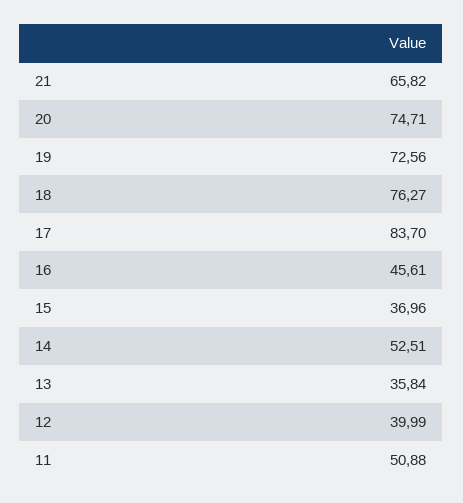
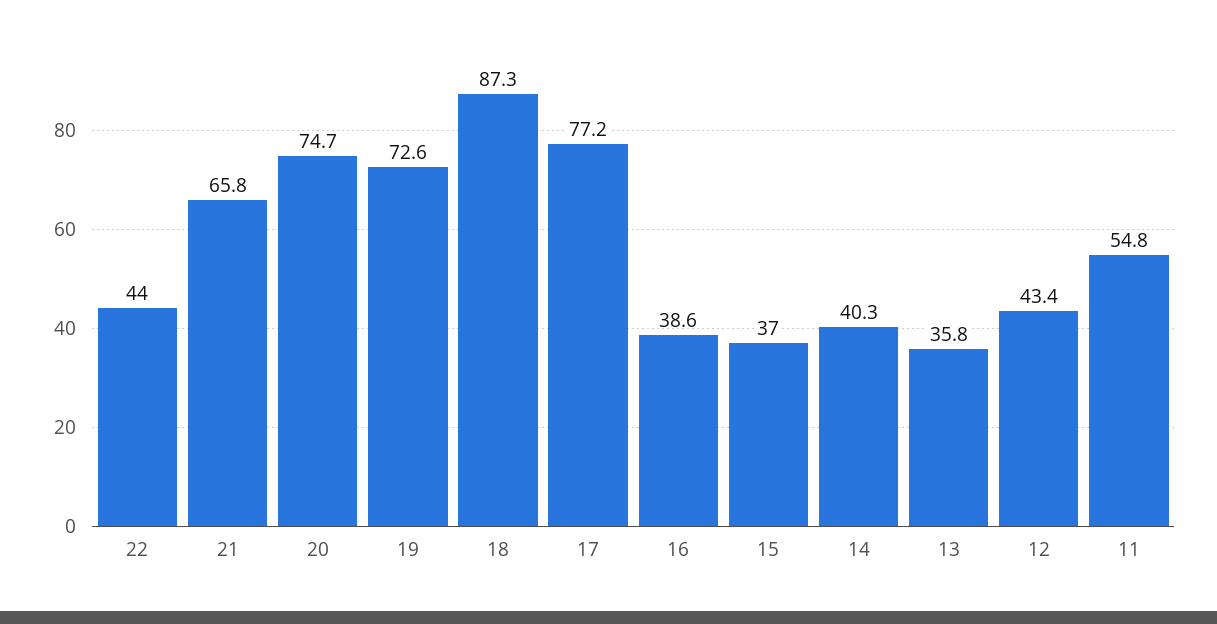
18: 76.27 -> 87.3
17: 83.7 -> 77.2
16: 45.61 -> 38.6
14: 52.51 -> 40.3
12: 39.99 -> 43.4
11: 50.88 -> 54.8
22: none -> 44

